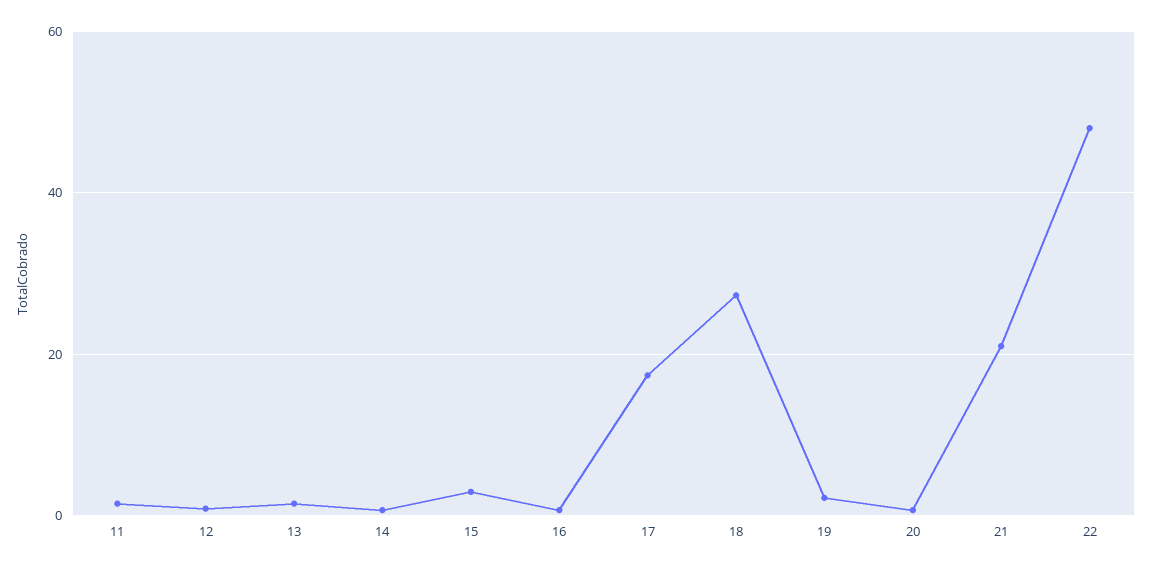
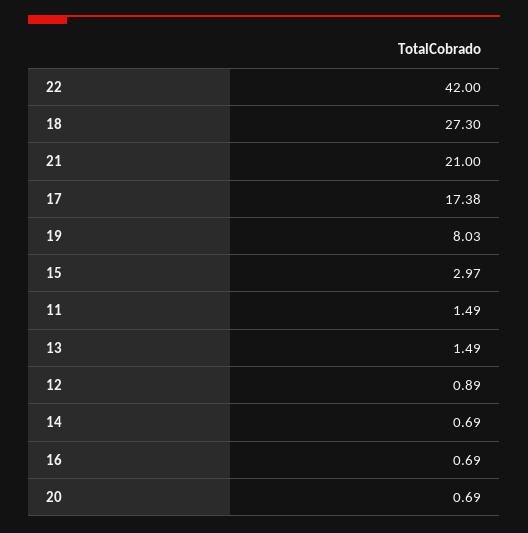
19: 2 -> 8.03
22: 48 -> 42

